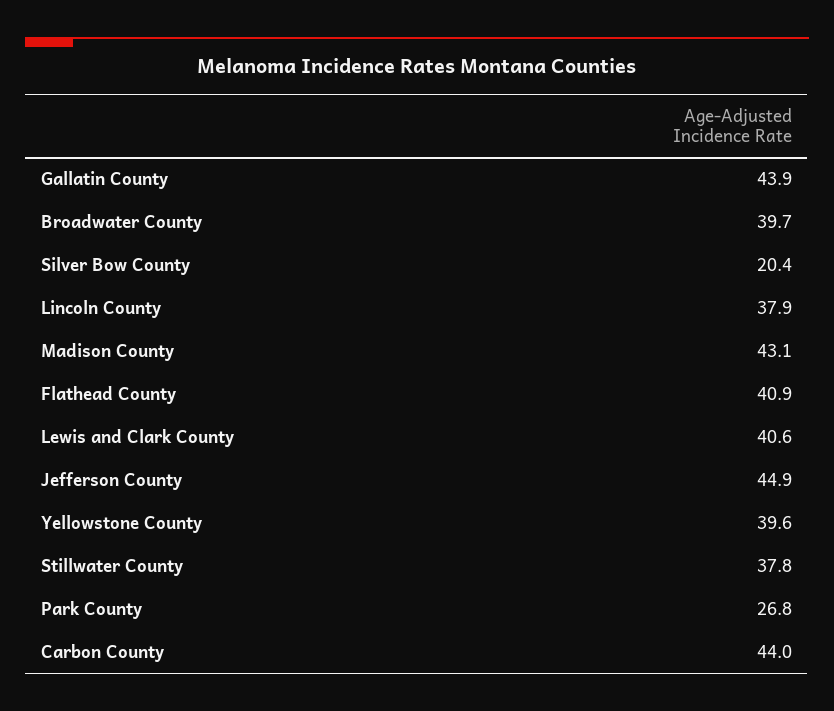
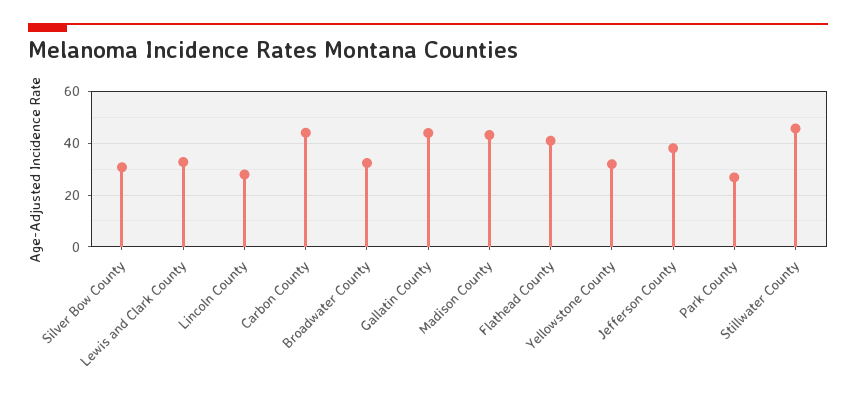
Broadwater County: 39.7 -> 32.5
Silver Bow County: 20.4 -> 30
Lincoln County: 37.9 -> 27.5
Lewis and Clark County: 40.6 -> 32.5
Jefferson County: 44.9 -> 37.5
Yellowstone County: 39.6 -> 32.5
Stillwater County: 37.8 -> 45

